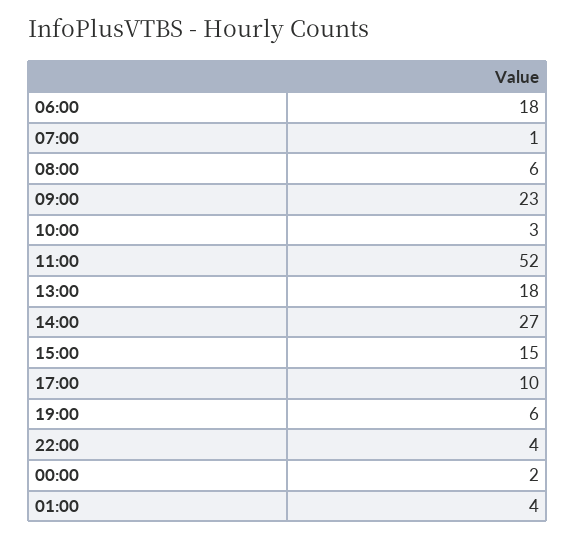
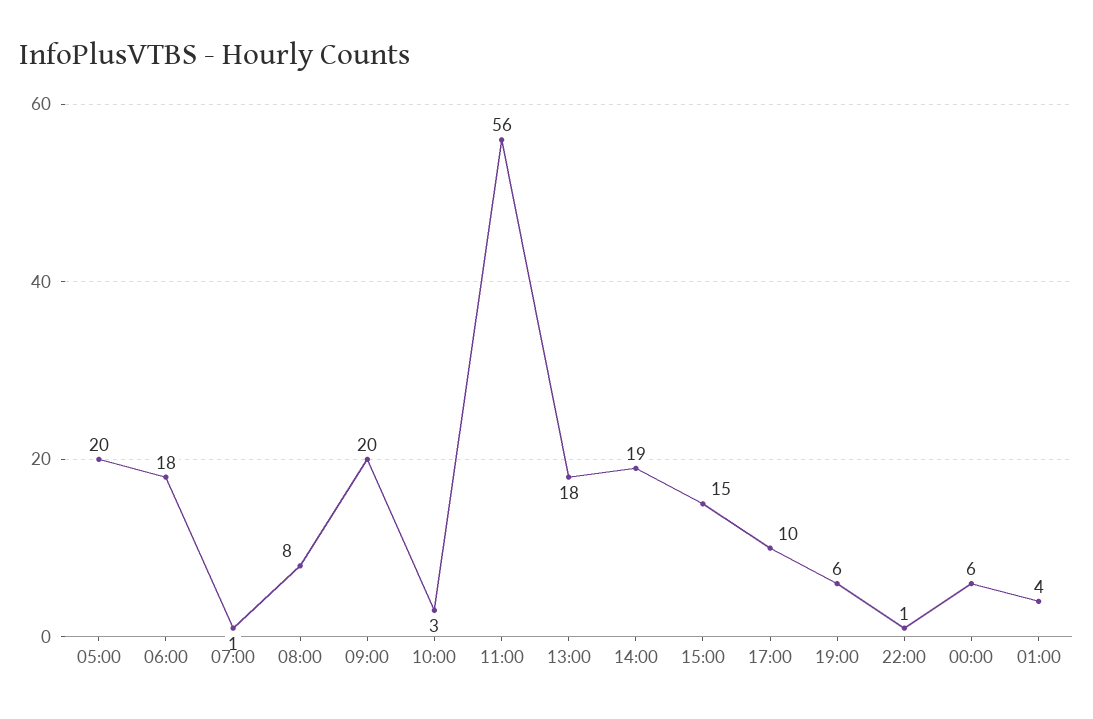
08:00: 6 -> 8
09:00: 23 -> 20
11:00: 52 -> 56
14:00: 27 -> 19
22:00: 4 -> 1
00:00: 2 -> 6
05:00: none -> 20

